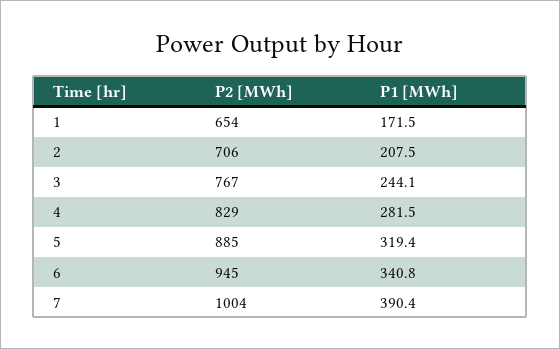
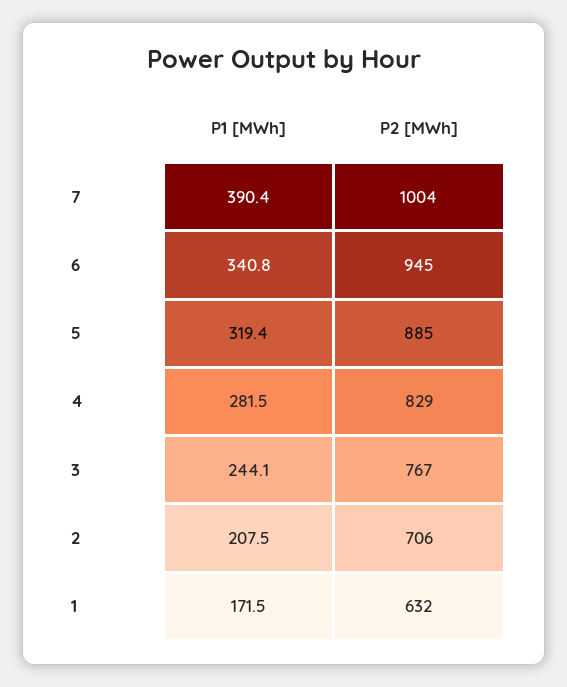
P2 [MWh], 1: 654 -> 632

